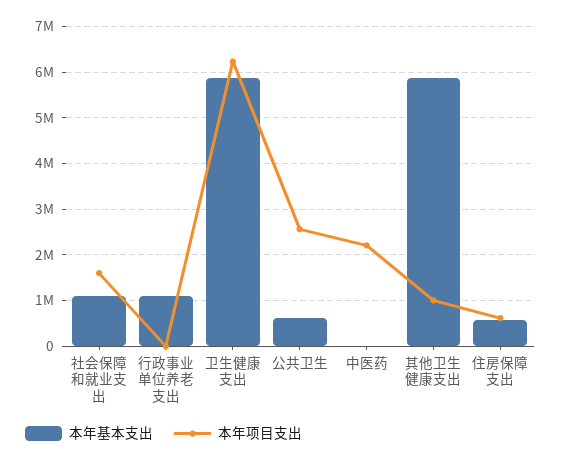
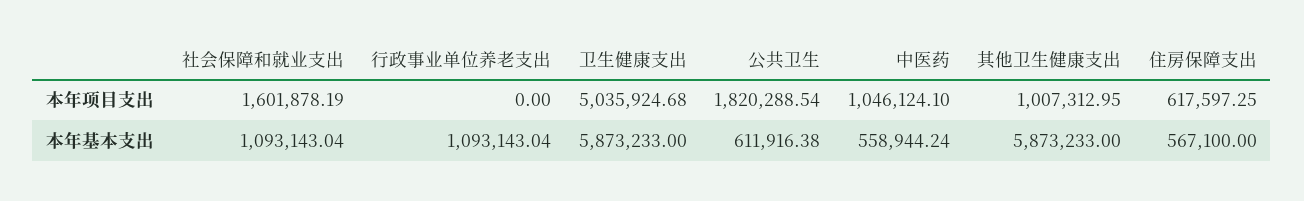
本年项目支出, 卫生健康支出: 6200000 -> 5035924.68
本年项目支出, 公共卫生: 2600000 -> 1820288.54
本年基本支出, 中医药: 0 -> 558944.24
本年项目支出, 中医药: 2200000 -> 1046124.1

